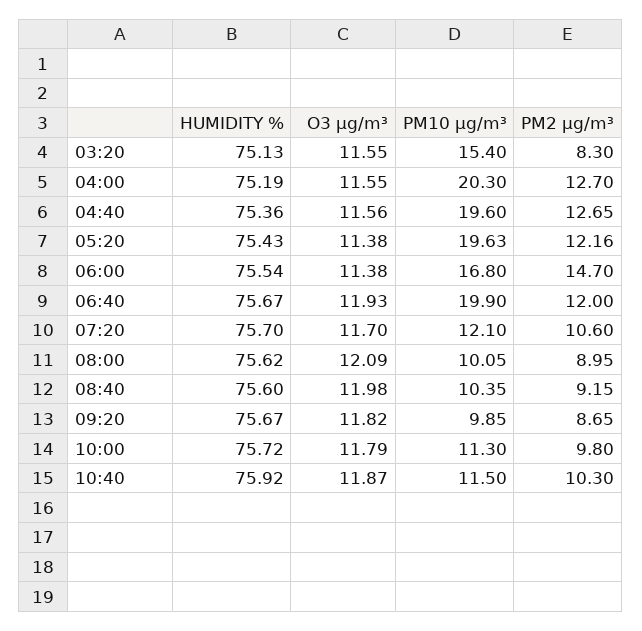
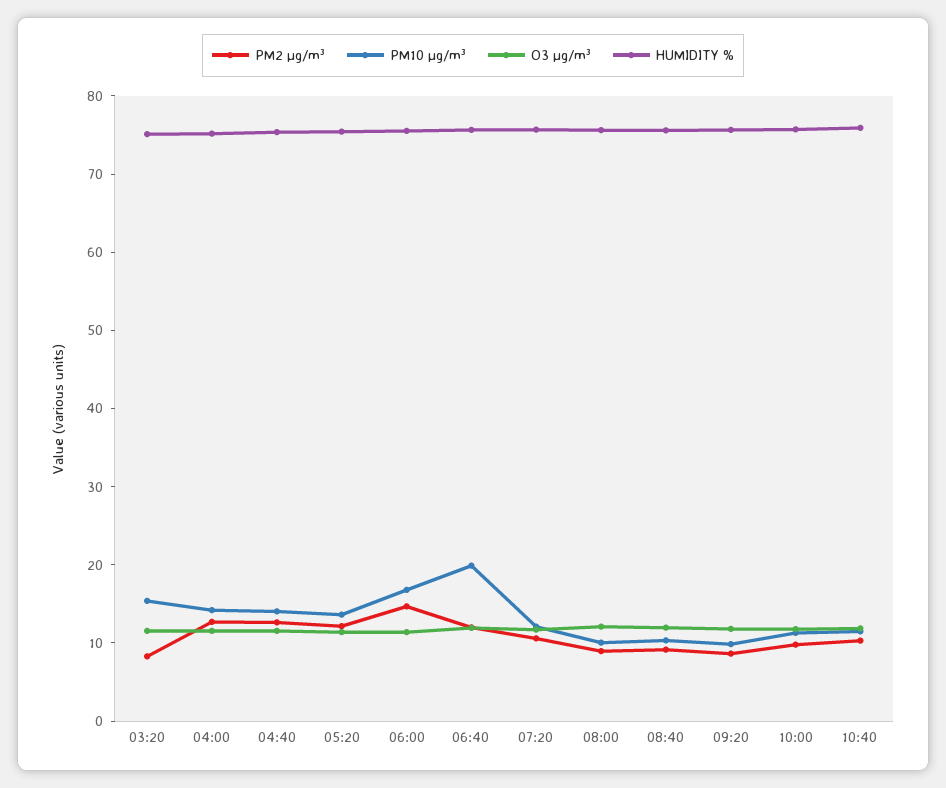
PM10 µg/m³, 04:00: 20.3 -> 14
PM10 µg/m³, 04:40: 19.6 -> 14
PM10 µg/m³, 05:20: 19.63 -> 14

